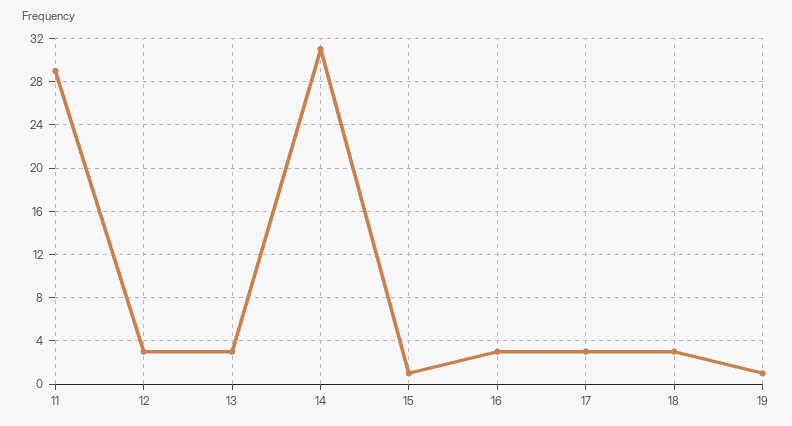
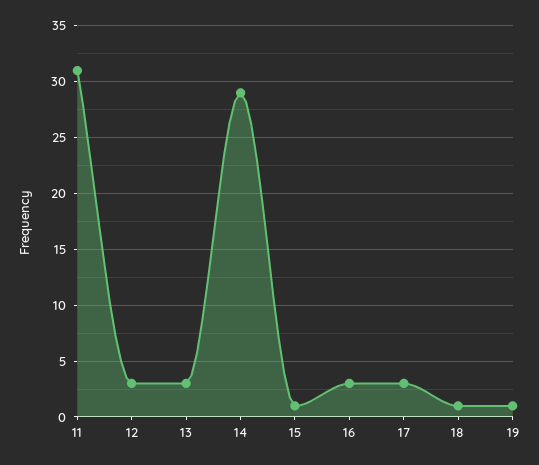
11: 29 -> 31
14: 31 -> 29
18: 3 -> 1

